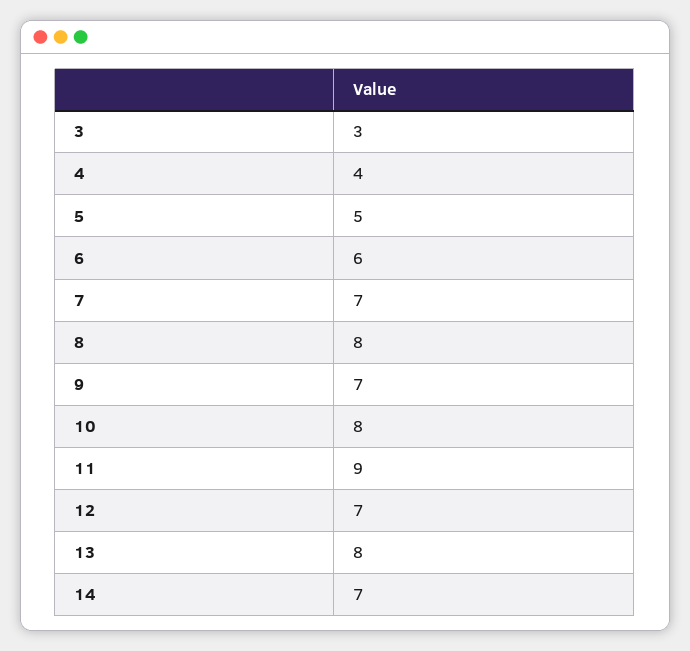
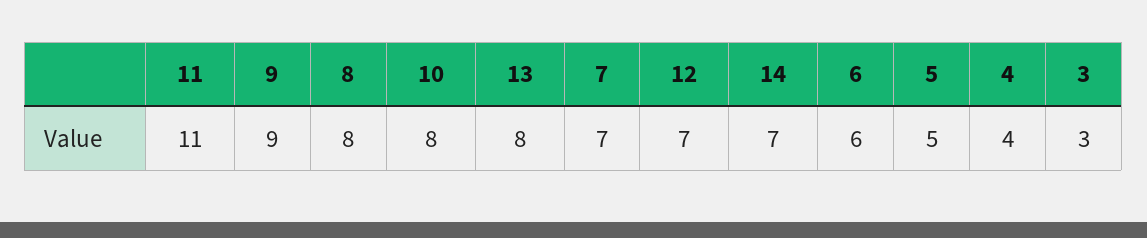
9: 7 -> 9
11: 9 -> 11

